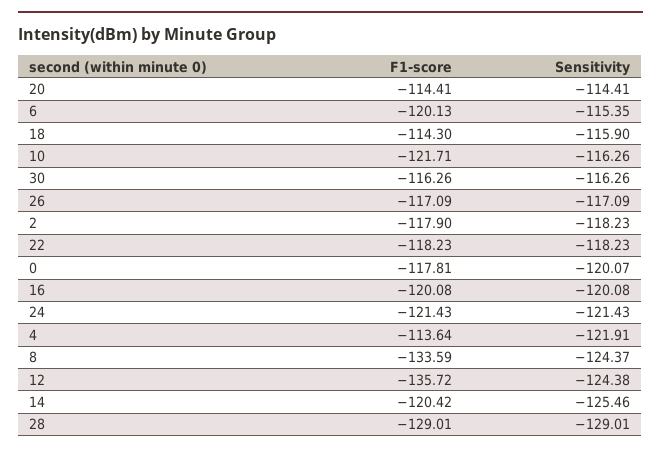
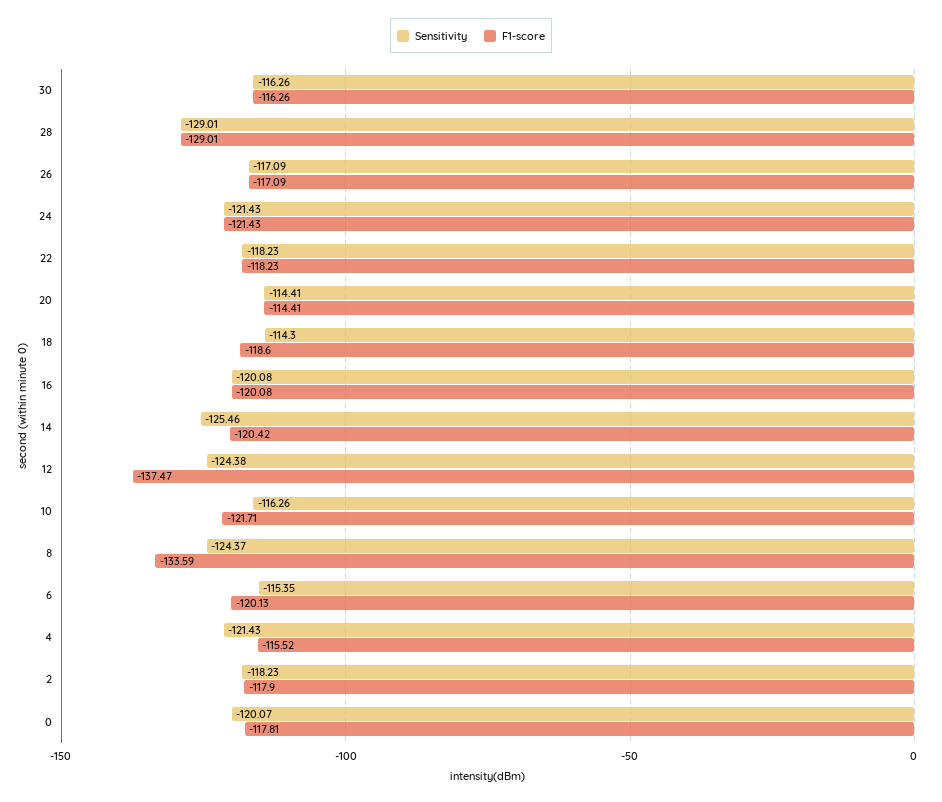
F1-score, 18: -114.3 -> -118.6
Sensitivity, 18: -115.9 -> -114.3
F1-score, 4: -113.64 -> -115.52
Sensitivity, 4: -121.91 -> -121.43
F1-score, 12: -135.72 -> -137.47

